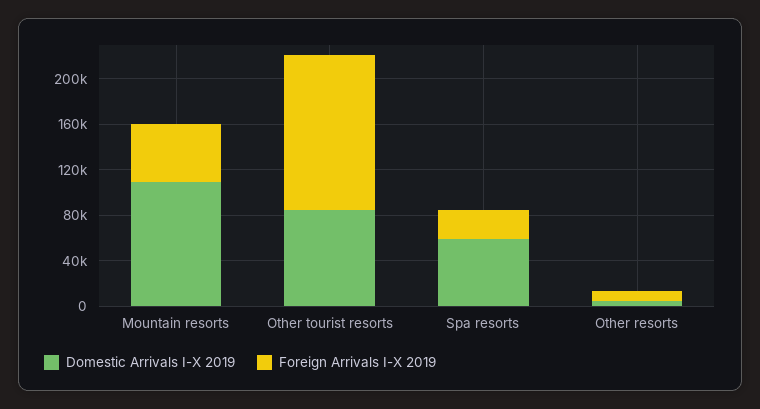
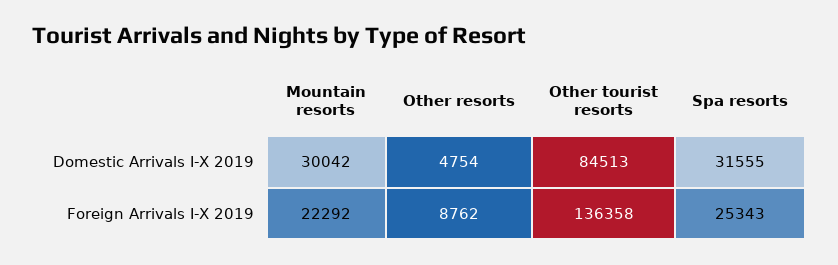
Domestic Arrivals I-X 2019, Mountain resorts: 110000 -> 30042
Foreign Arrivals I-X 2019, Mountain resorts: 50000 -> 22292
Domestic Arrivals I-X 2019, Spa resorts: 60000 -> 31555

